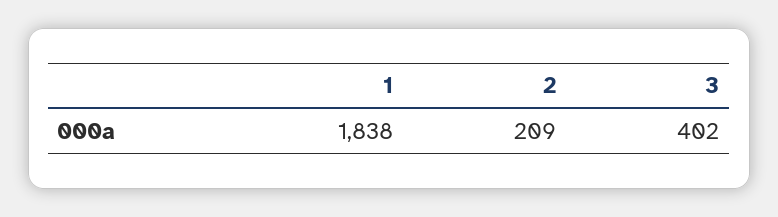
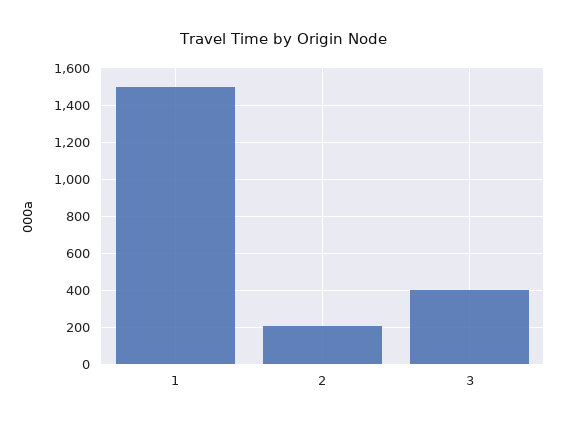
1: 1838 -> 1500

